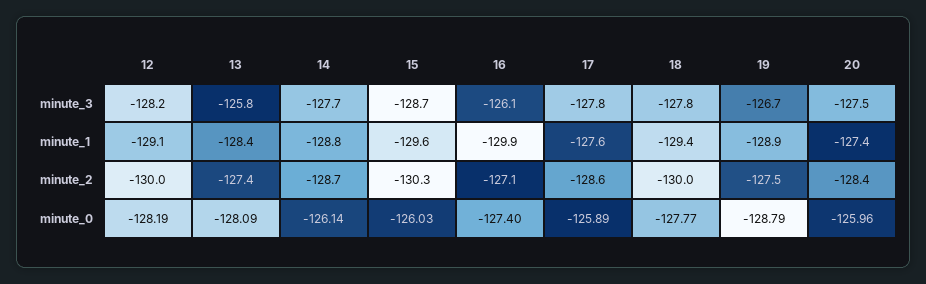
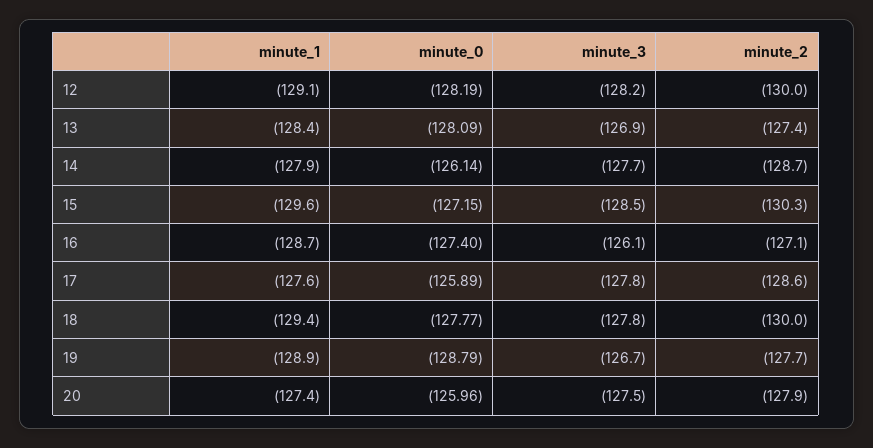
13, minute_3: -125.8 -> -126.9
15, minute_3: -128.7 -> -128.5
14, minute_1: -128.8 -> -127.9
16, minute_1: -129.9 -> -128.7
19, minute_2: -127.5 -> -127.7
20, minute_2: -128.4 -> -127.9
15, minute_0: -126.03 -> -127.15

